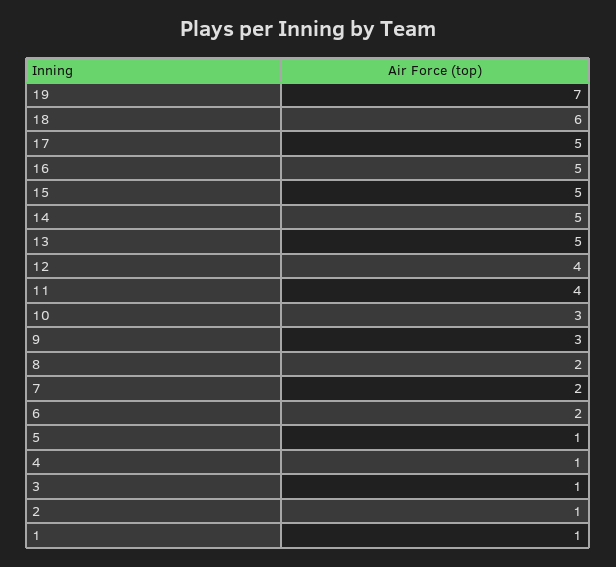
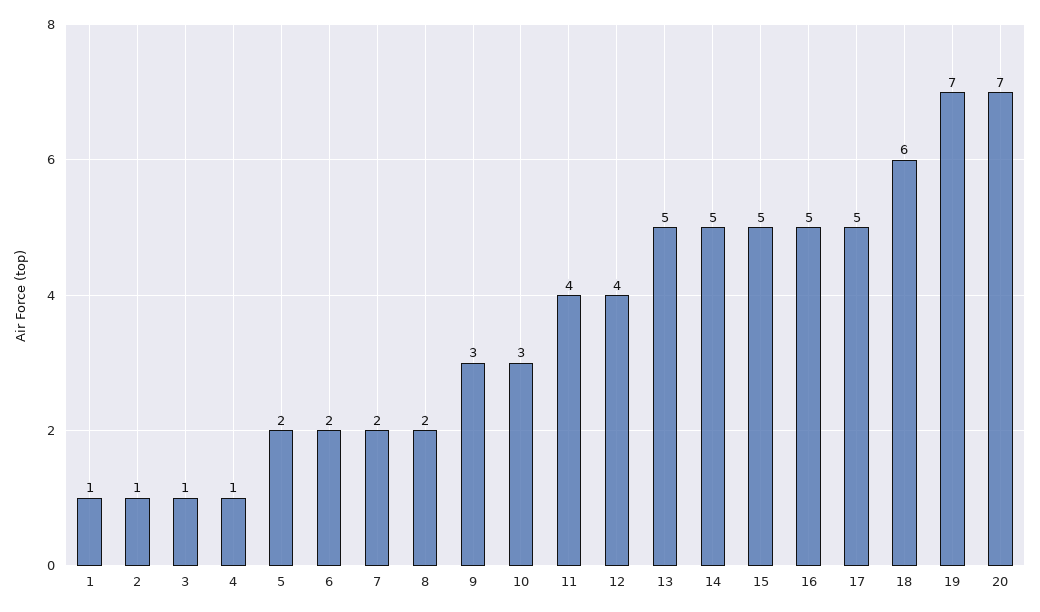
5: 1 -> 2
20: none -> 7

